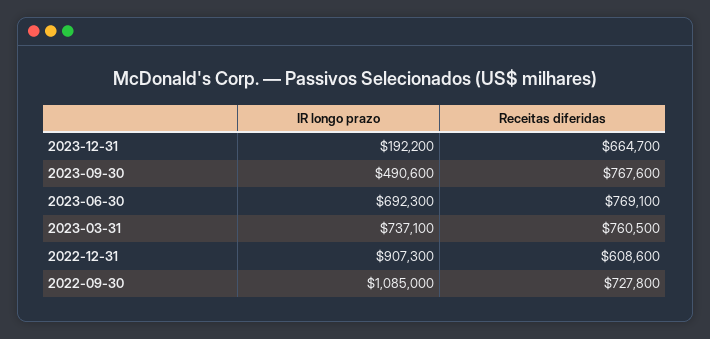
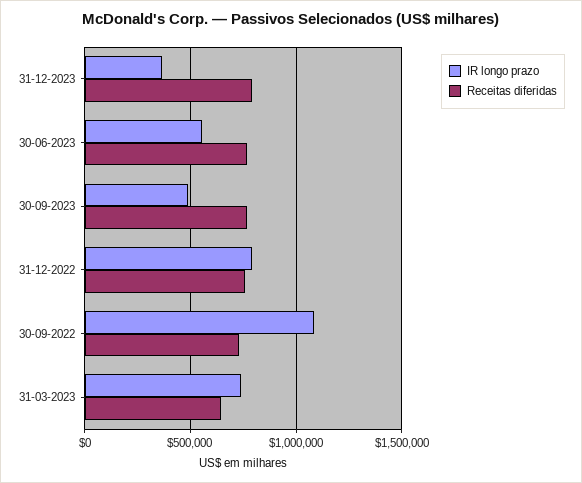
IR longo prazo, 2023-12-31: 192200 -> 350000
Receitas diferidas, 2023-12-31: 664700 -> 800000
IR longo prazo, 2023-06-30: 692300 -> 550000
Receitas diferidas, 2023-03-31: 760500 -> 650000
IR longo prazo, 2022-12-31: 907300 -> 800000
Receitas diferidas, 2022-12-31: 608600 -> 750000

